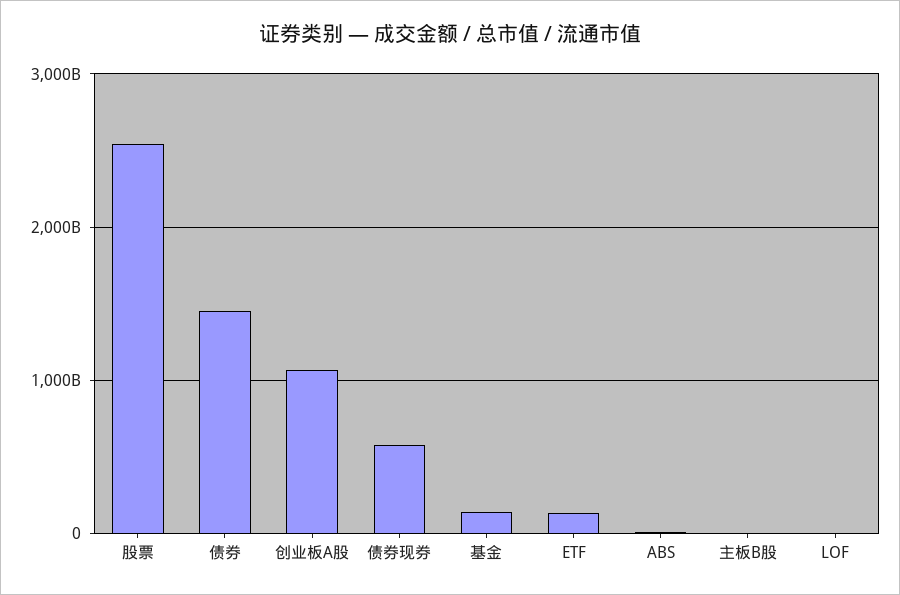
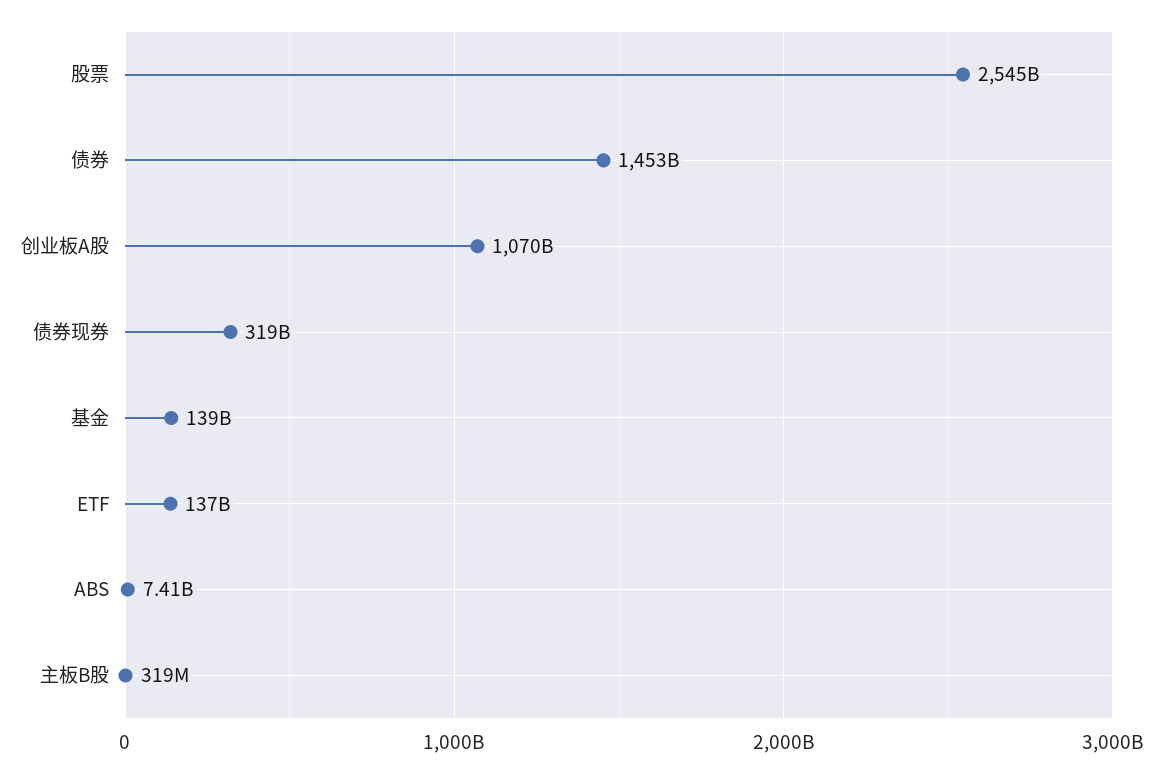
债券现券: 600000000000 -> 319000000000
LOF: 0 -> none

